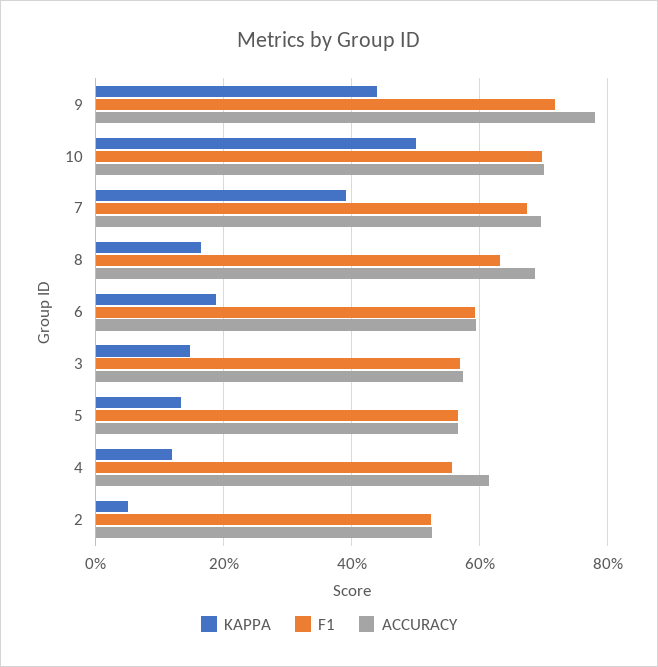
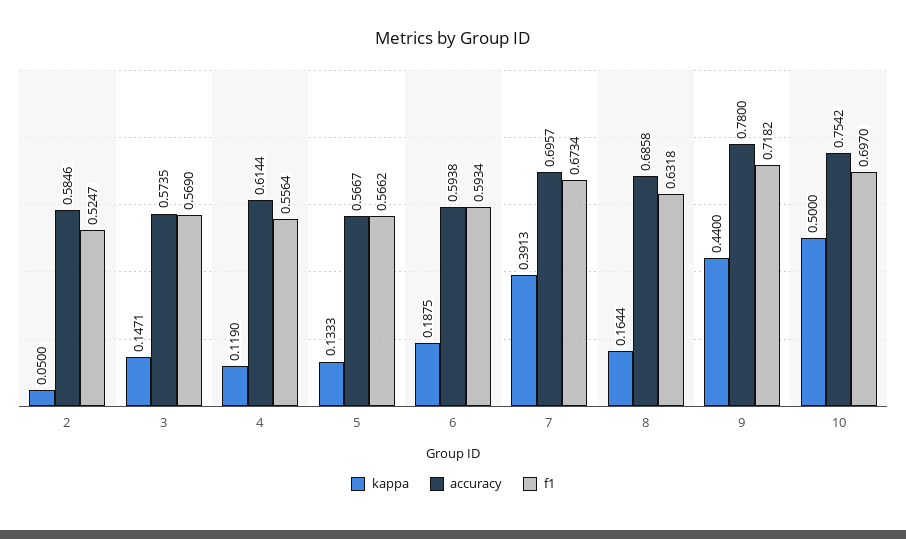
ACCURACY, 10: 0.7 -> 0.7542
ACCURACY, 2: 0.52 -> 0.5846

